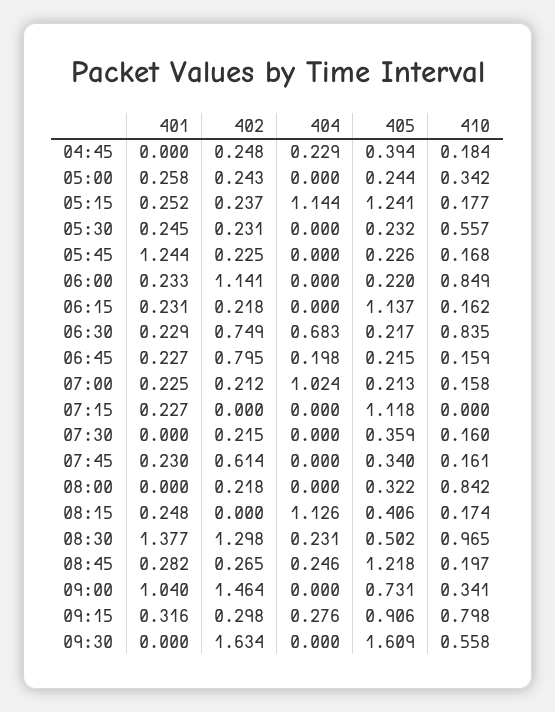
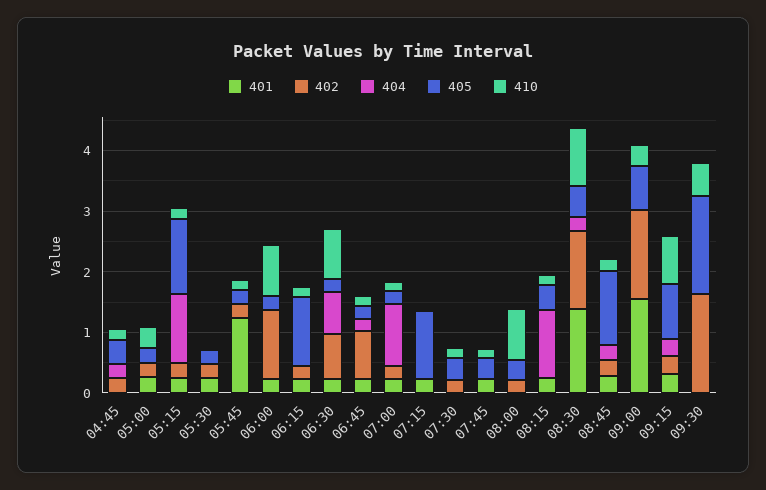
410, 05:30: 0.557 -> 0
402, 07:45: 0.614 -> 0
401, 09:00: 1.04 -> 1.6

